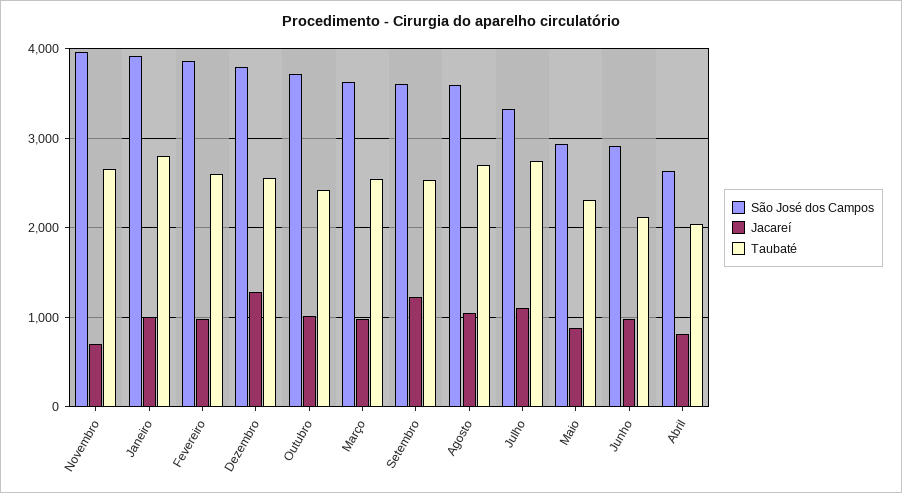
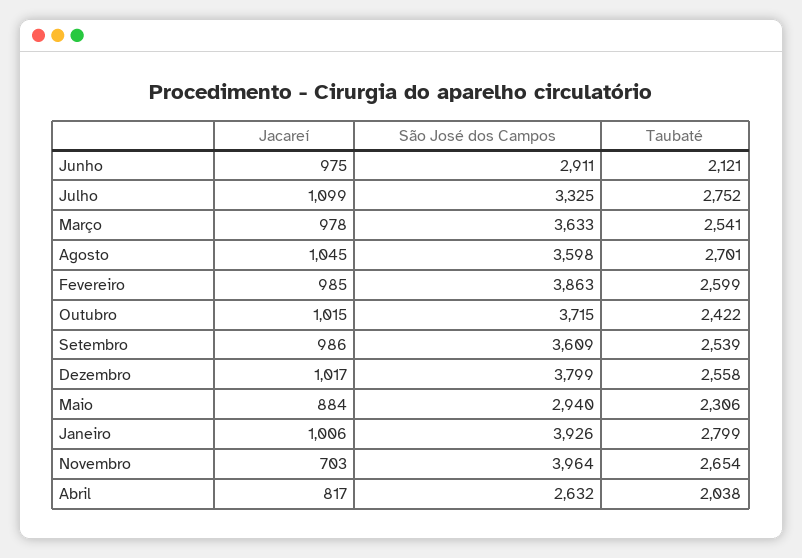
Jacareí, Dezembro: 1300 -> 1017
Jacareí, Setembro: 1200 -> 986

